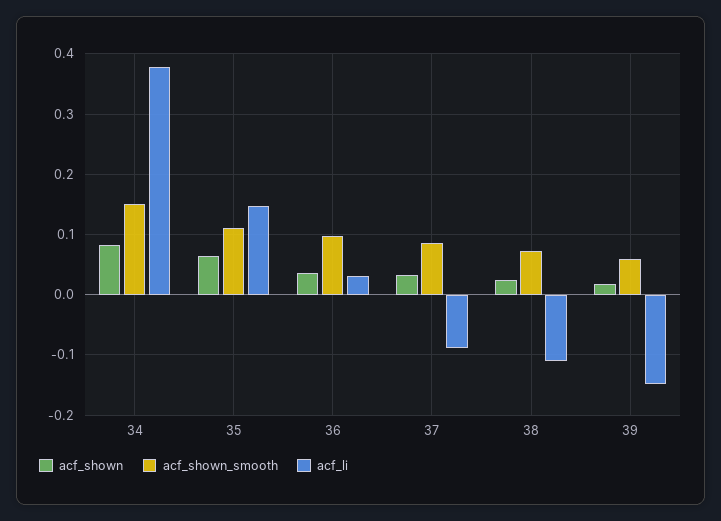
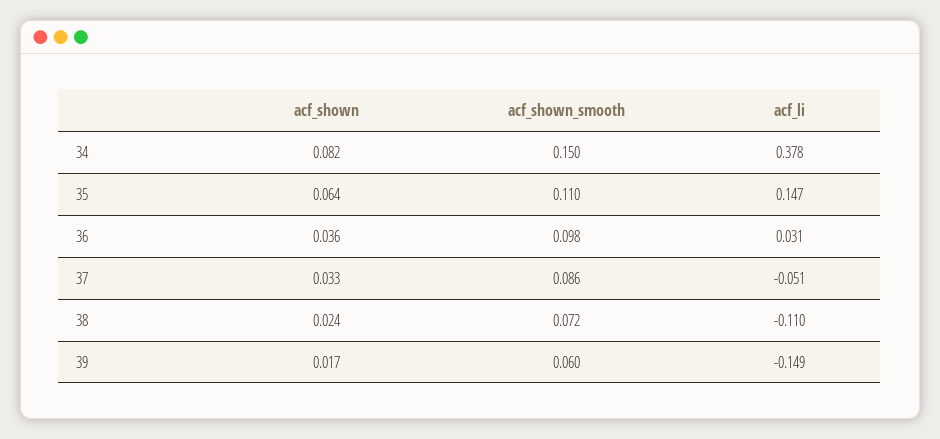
acf_li, 37: -0.09 -> -0.051

